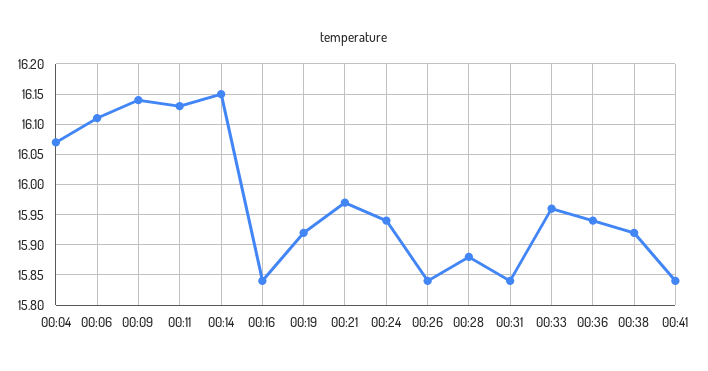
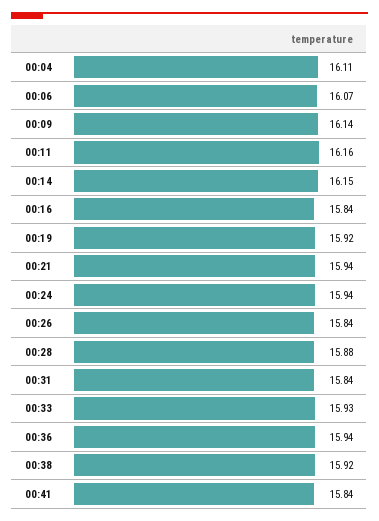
00:04: 16.07 -> 16.11
00:06: 16.11 -> 16.07
00:11: 16.13 -> 16.16
00:21: 15.97 -> 15.94
00:33: 15.96 -> 15.93

